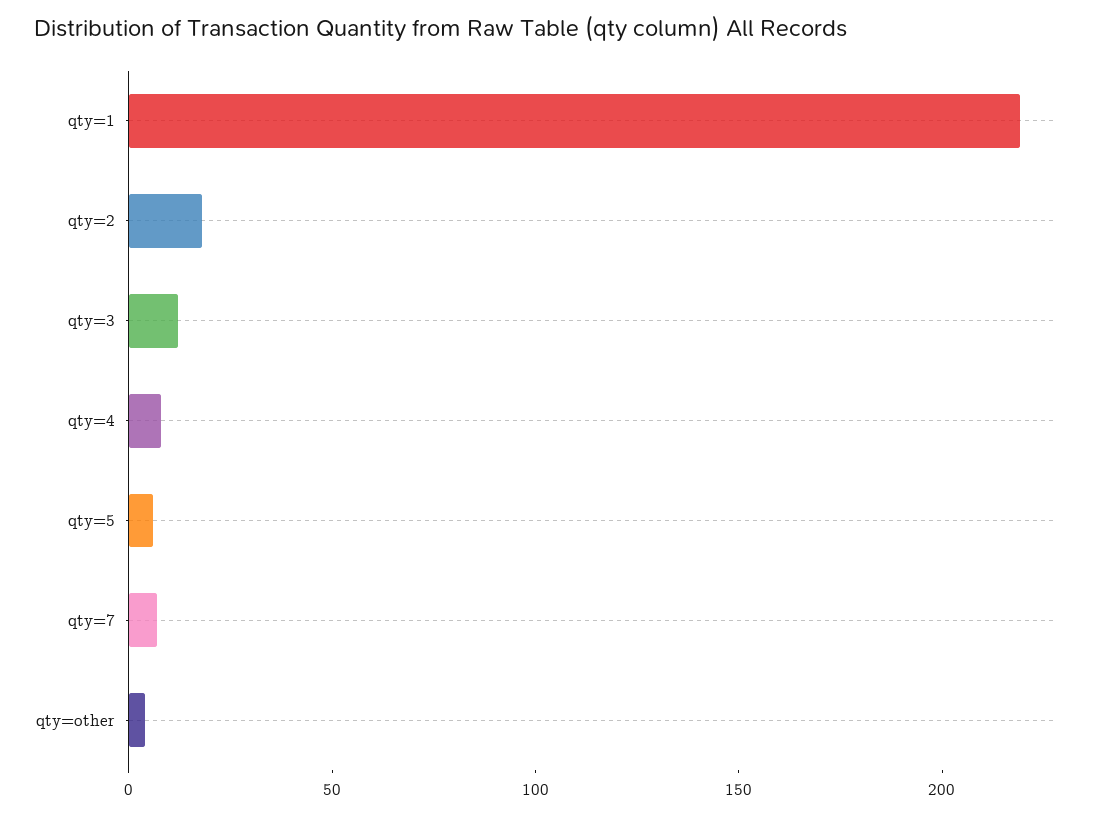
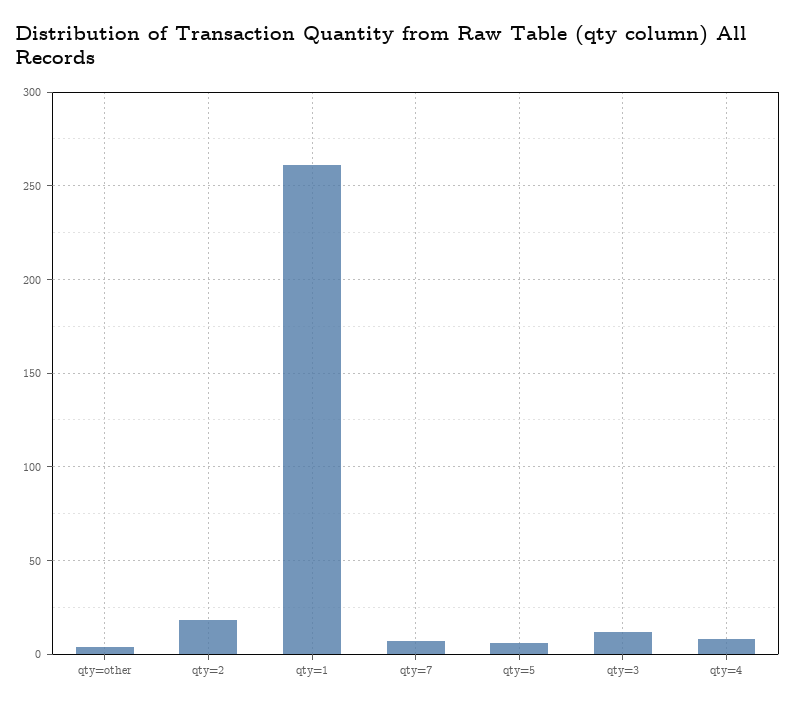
qty=1: 220 -> 260

